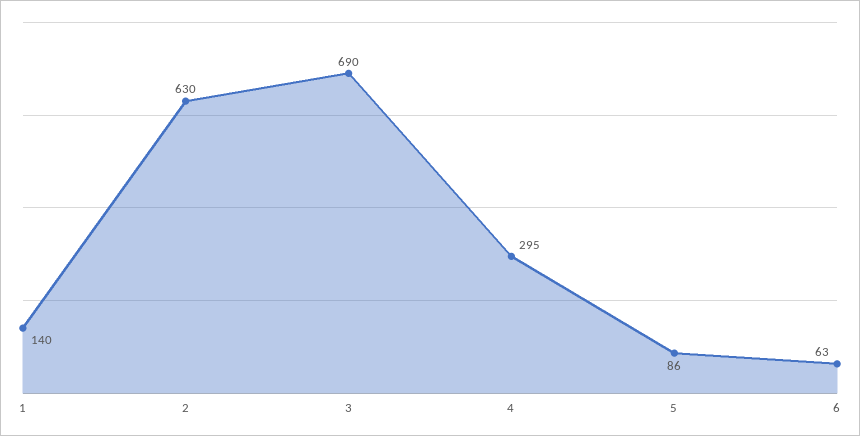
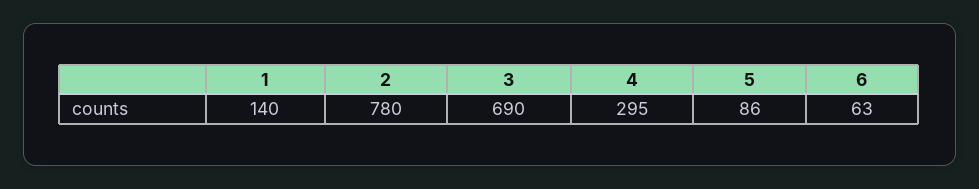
2: 630 -> 780

